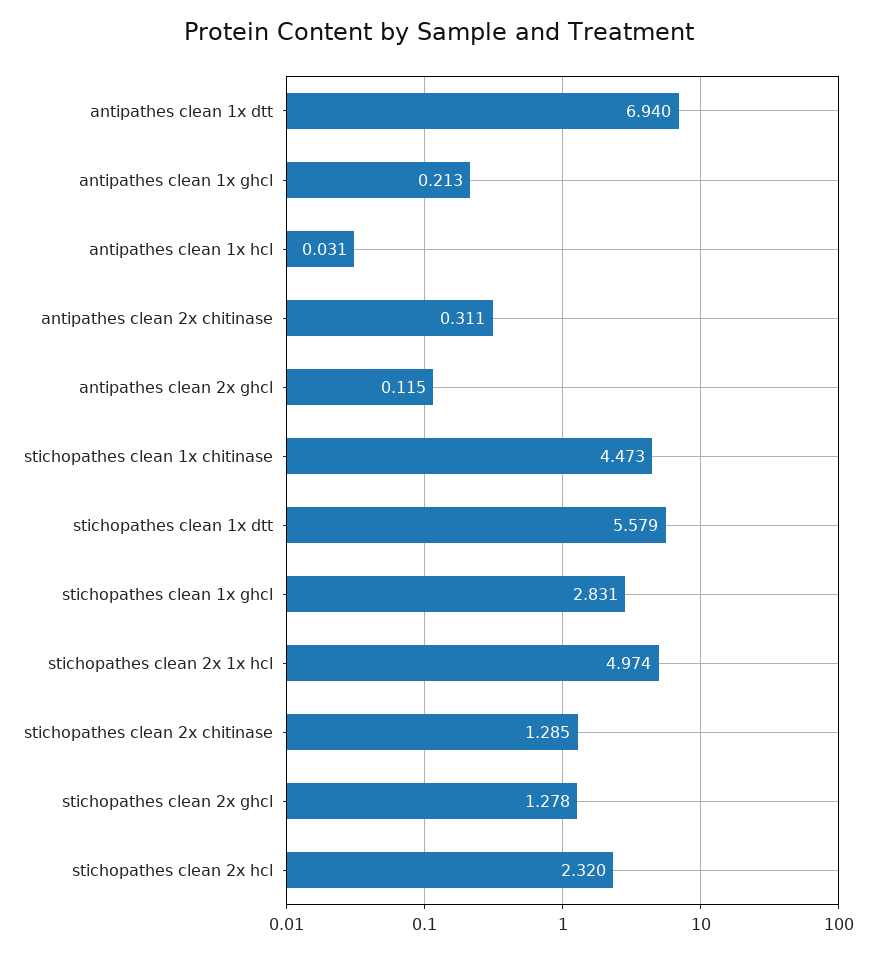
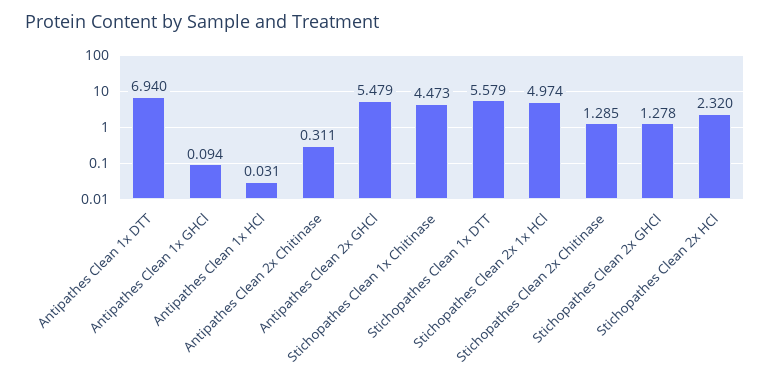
antipathes clean 1x ghcl: 0.213 -> 0.094
antipathes clean 2x ghcl: 0.115 -> 5.479
stichopathes clean 1x ghcl: 2.831 -> none

